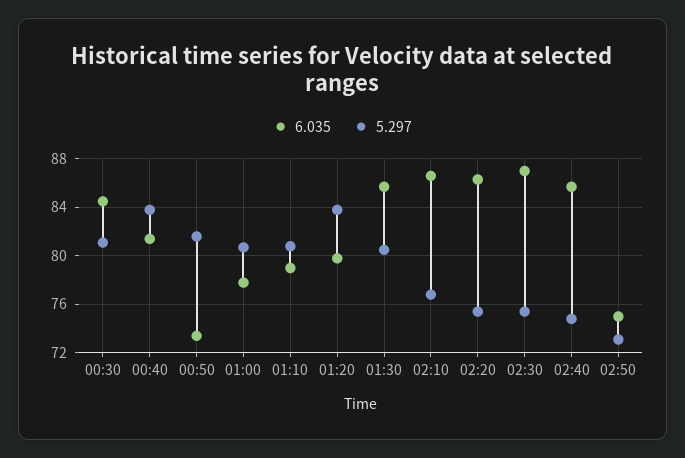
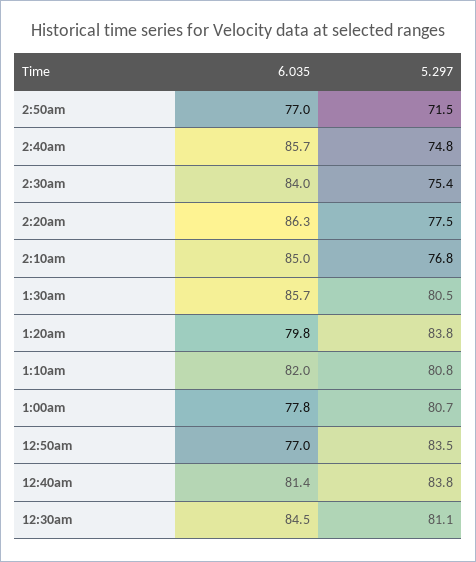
6.035, 00:50: 73.5 -> 77
5.297, 00:50: 81.5 -> 83.5
6.035, 01:10: 79 -> 82
6.035, 02:10: 86.5 -> 85
5.297, 02:20: 75.5 -> 77.5
6.035, 02:30: 87 -> 84
6.035, 02:50: 75 -> 77
5.297, 02:50: 73 -> 71.5

